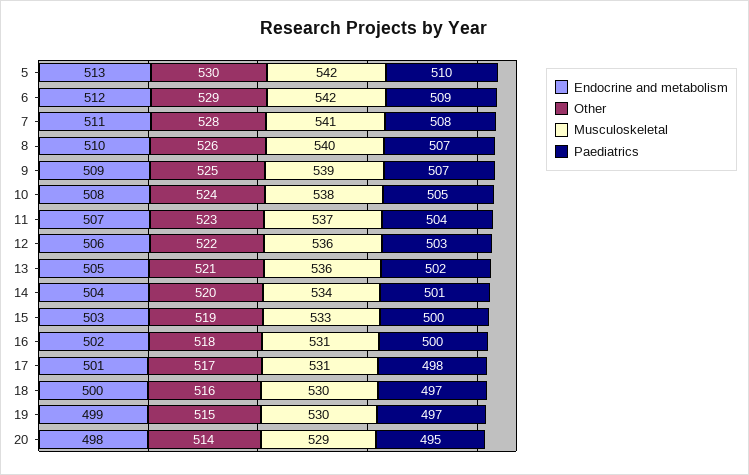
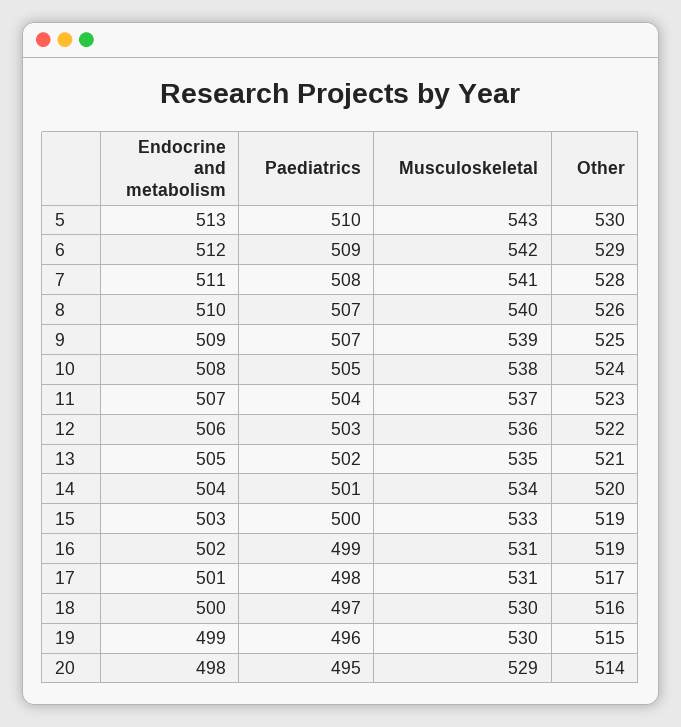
Musculoskeletal, 5: 542 -> 543
Musculoskeletal, 13: 536 -> 535
Other, 16: 518 -> 519
Paediatrics, 16: 500 -> 499
Paediatrics, 19: 497 -> 496

